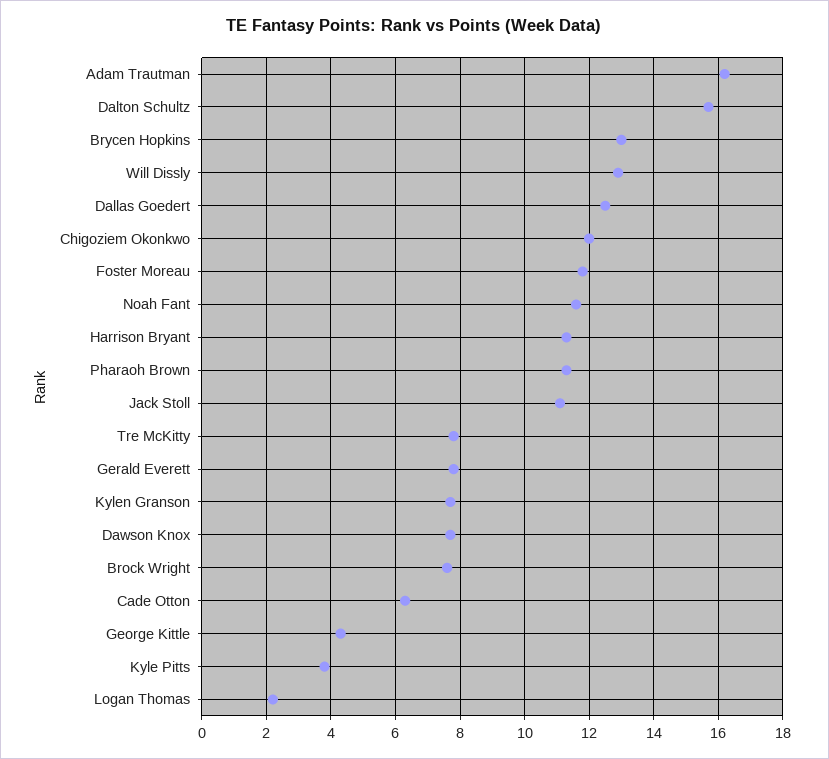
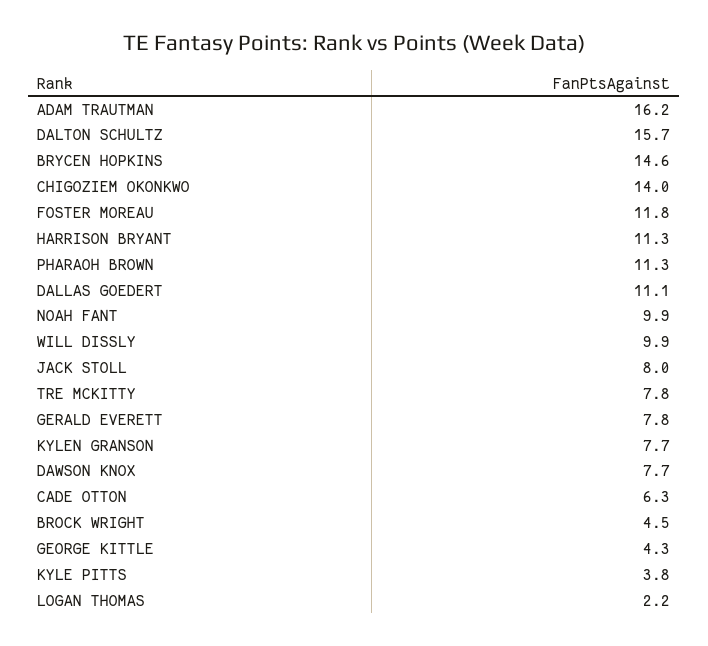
Brycen Hopkins: 13 -> 14.6
Will Dissly: 13 -> 9.9
Dallas Goedert: 12.5 -> 11.1
Chigoziem Okonkwo: 12 -> 14
Noah Fant: 11.5 -> 9.9
Jack Stoll: 11 -> 8
Brock Wright: 7.5 -> 4.5

